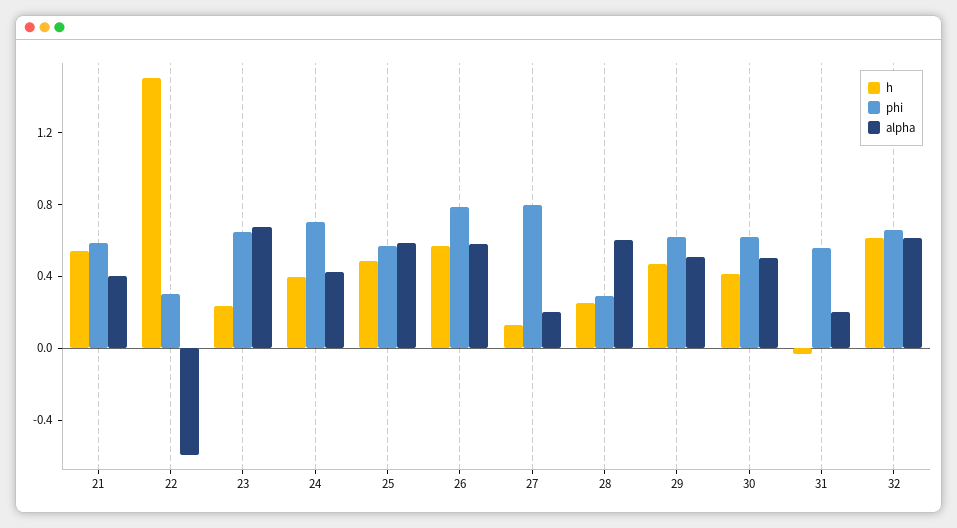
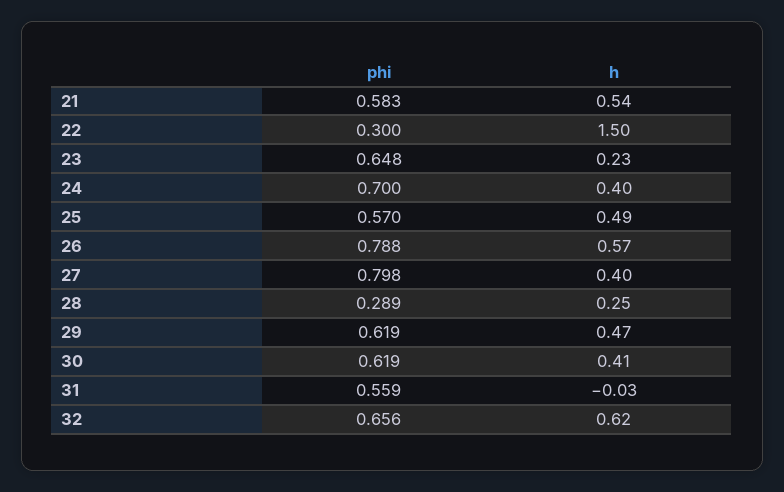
alpha, 21: 0.4 -> none
alpha, 22: -0.6 -> none
alpha, 23: 0.7 -> none
alpha, 24: 0.4 -> none
alpha, 25: 0.6 -> none
alpha, 26: 0.6 -> none
h, 27: 0.1 -> 0.4
alpha, 27: 0.2 -> none
alpha, 28: 0.6 -> none
alpha, 29: 0.5 -> none
alpha, 30: 0.5 -> none
alpha, 31: 0.2 -> none
alpha, 32: 0.6 -> none

